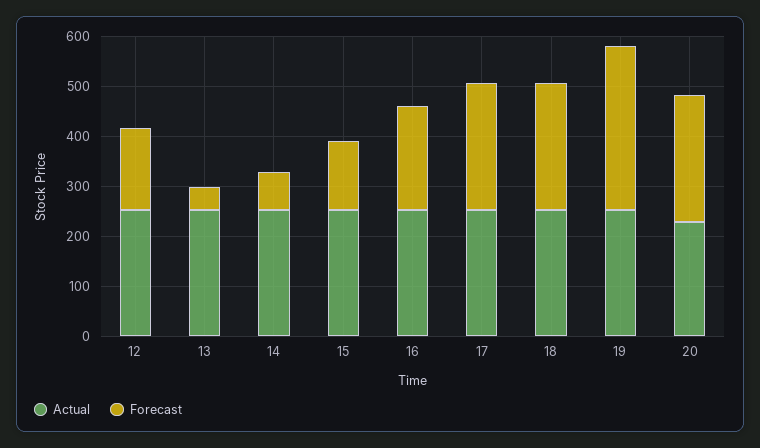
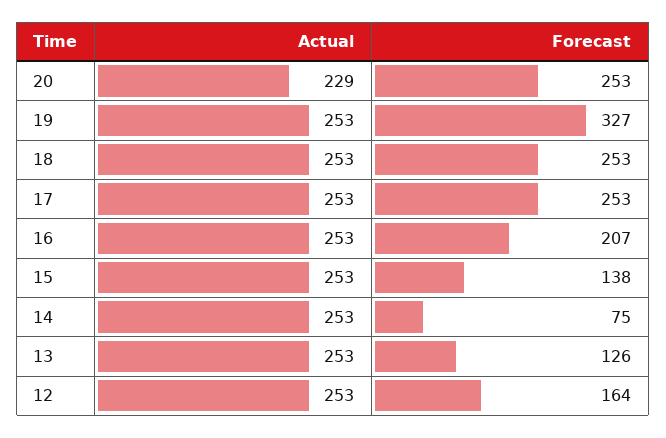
Forecast, 13: 40 -> 126

